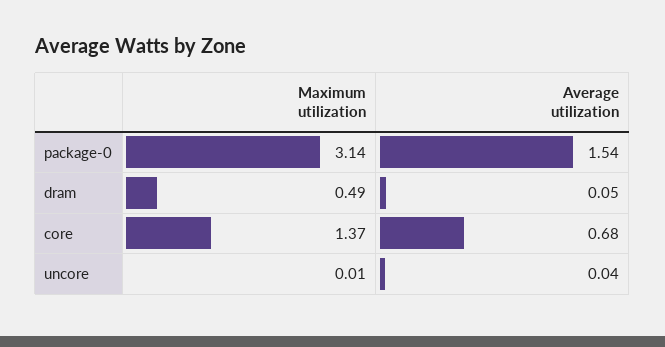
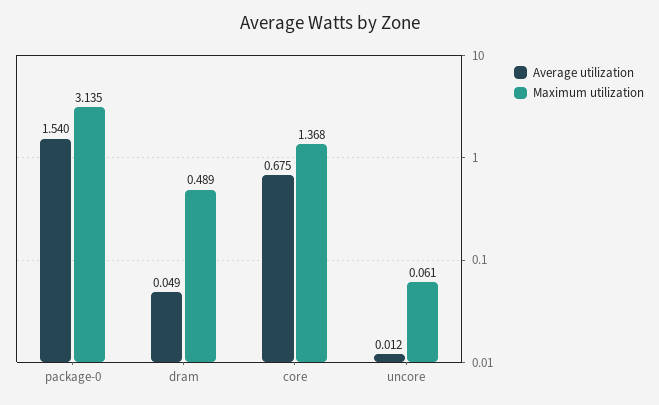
Maximum utilization, uncore: 0.01 -> 0.061
Average utilization, uncore: 0.04 -> 0.012

